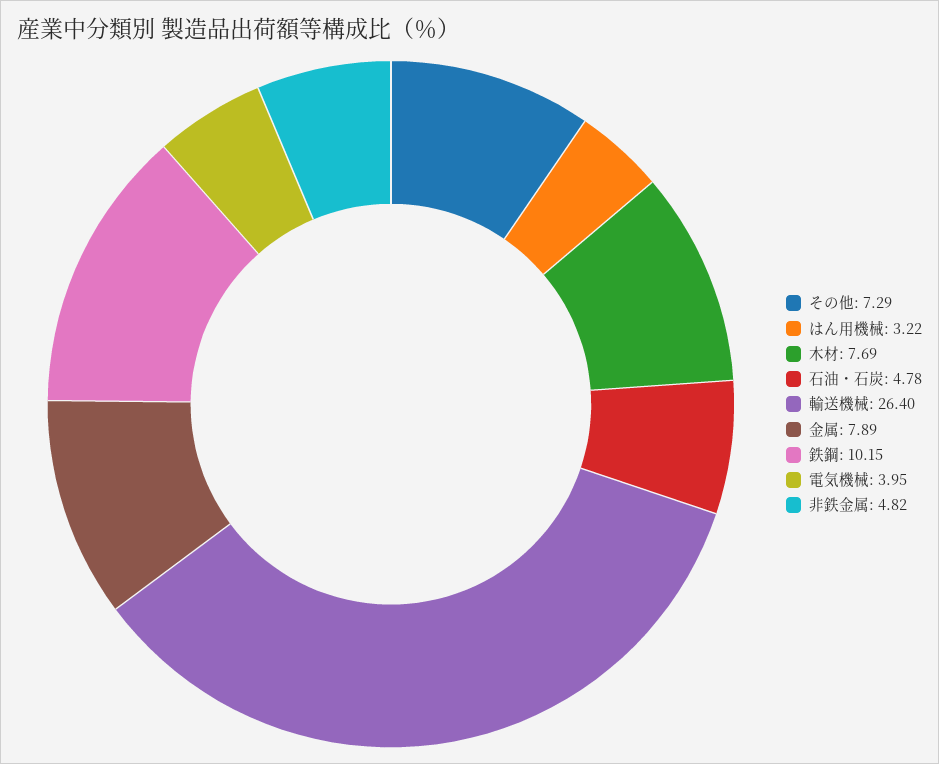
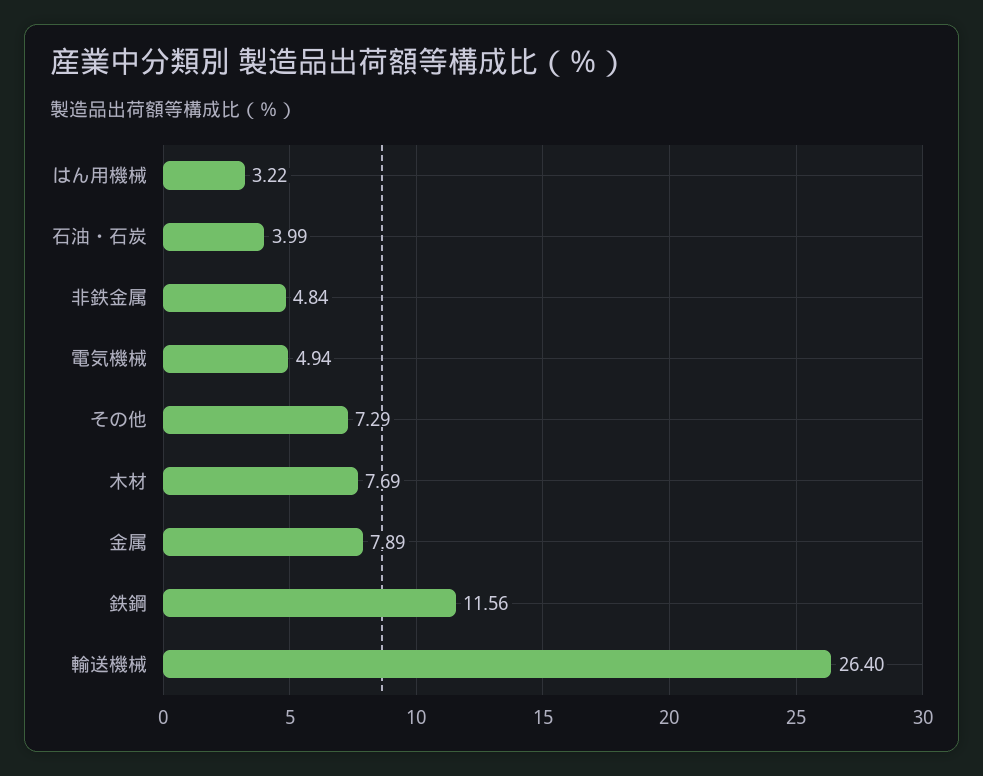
石油・石炭: 4.78 -> 3.99
鉄鋼: 10.15 -> 11.56
電気機械: 3.95 -> 4.94
非鉄金属: 4.82 -> 4.84

